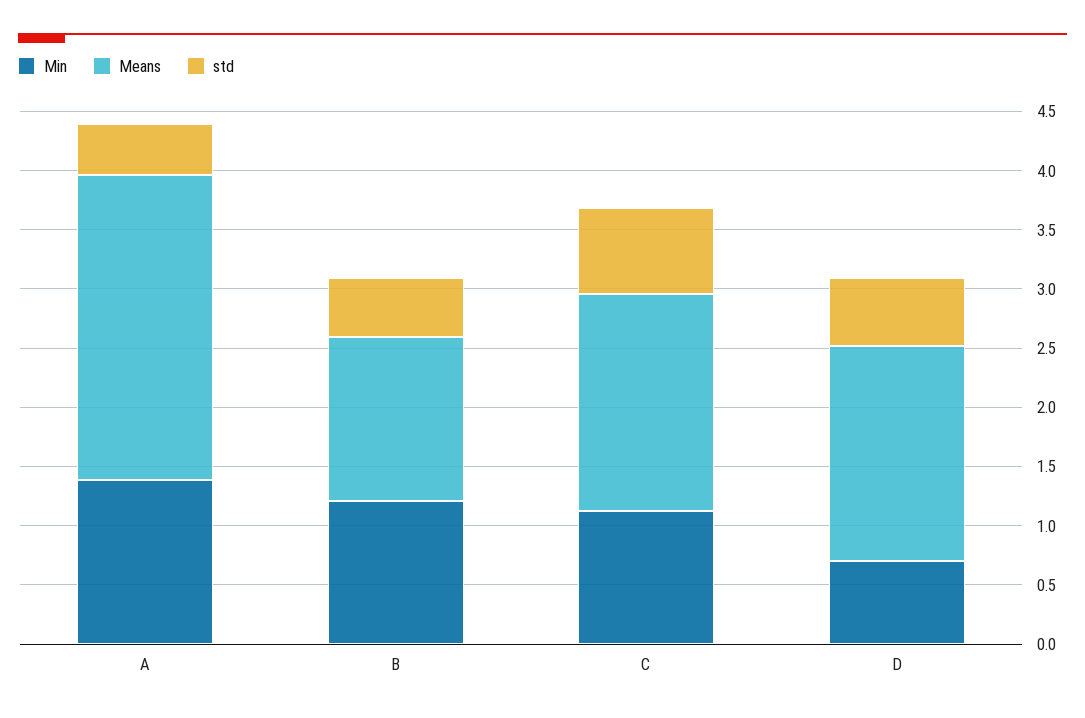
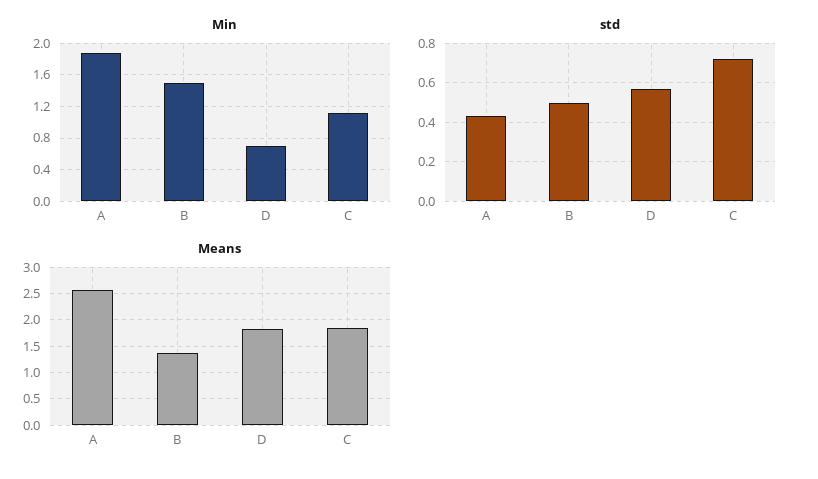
Min, A: 1.4 -> 1.9
Min, B: 1.2 -> 1.5

